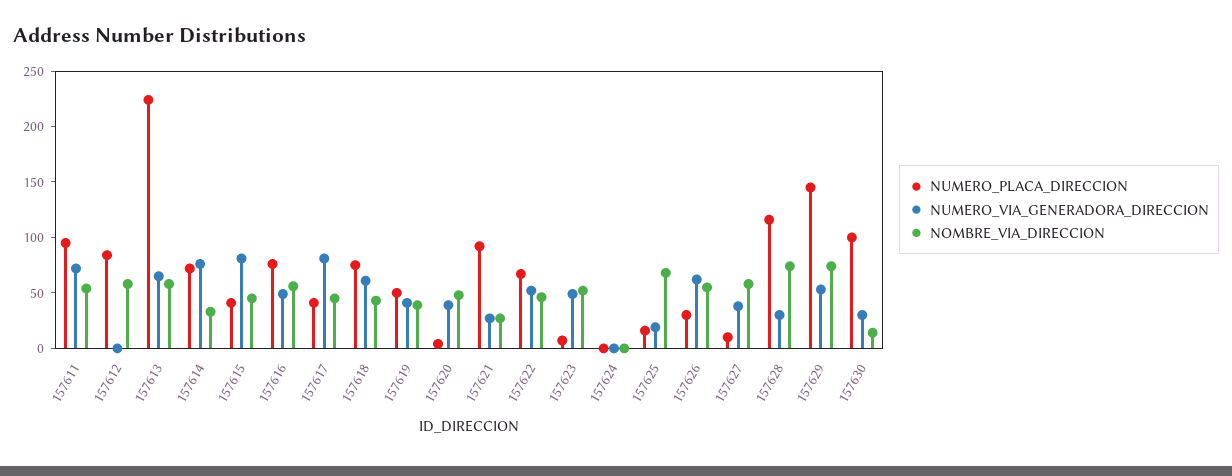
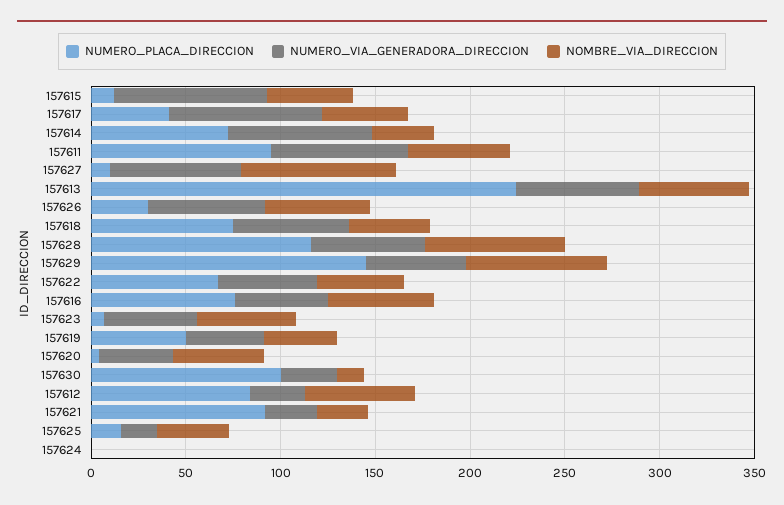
NUMERO_VIA_GENERADORA_DIRECCION, 157612: 0 -> 30
NUMERO_PLACA_DIRECCION, 157615: 40 -> 10
NOMBRE_VIA_DIRECCION, 157625: 70 -> 40
NUMERO_VIA_GENERADORA_DIRECCION, 157627: 40 -> 70
NOMBRE_VIA_DIRECCION, 157627: 60 -> 80
NUMERO_VIA_GENERADORA_DIRECCION, 157628: 30 -> 60

